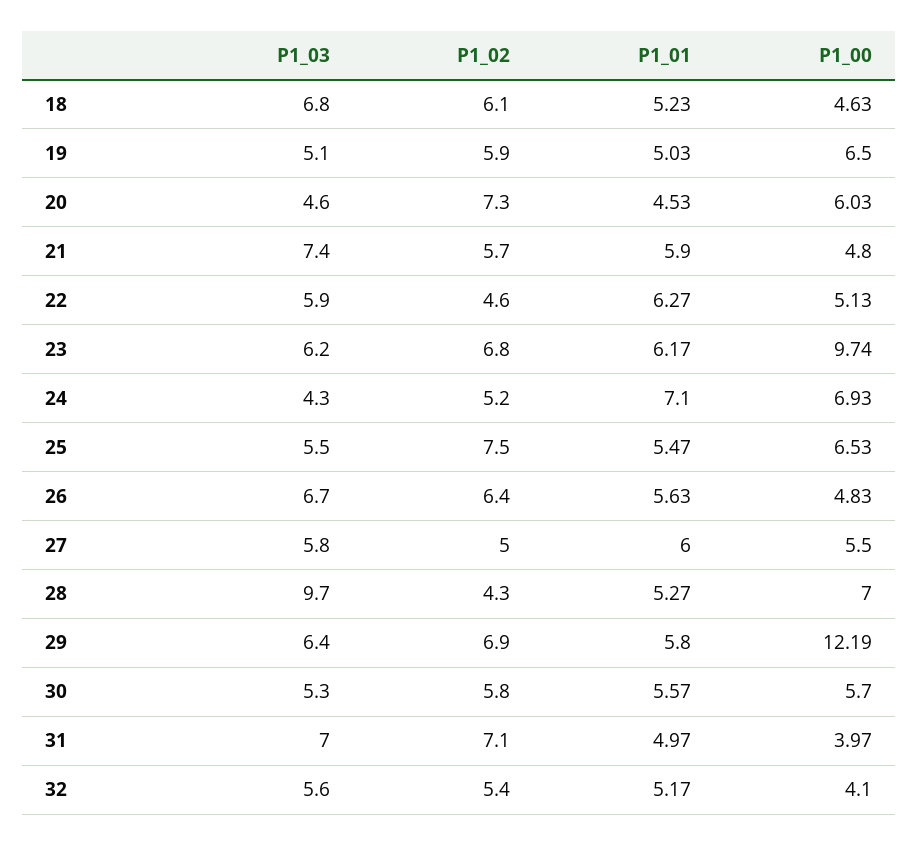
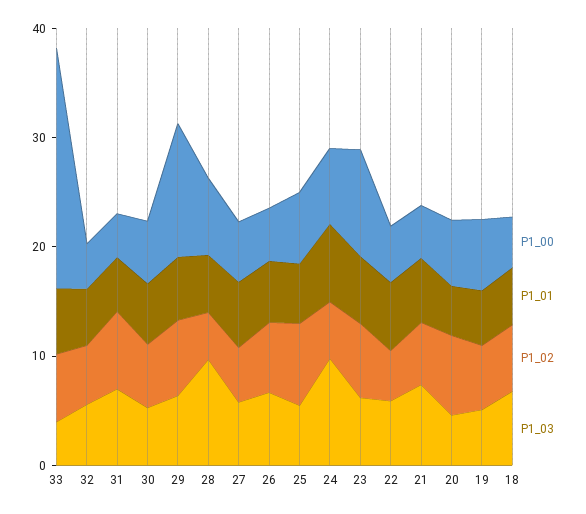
P1_03, 24: 4.3 -> 10
P1_00, 33: none -> 22
P1_01, 33: none -> 6
P1_02, 33: none -> 6
P1_03, 33: none -> 4

